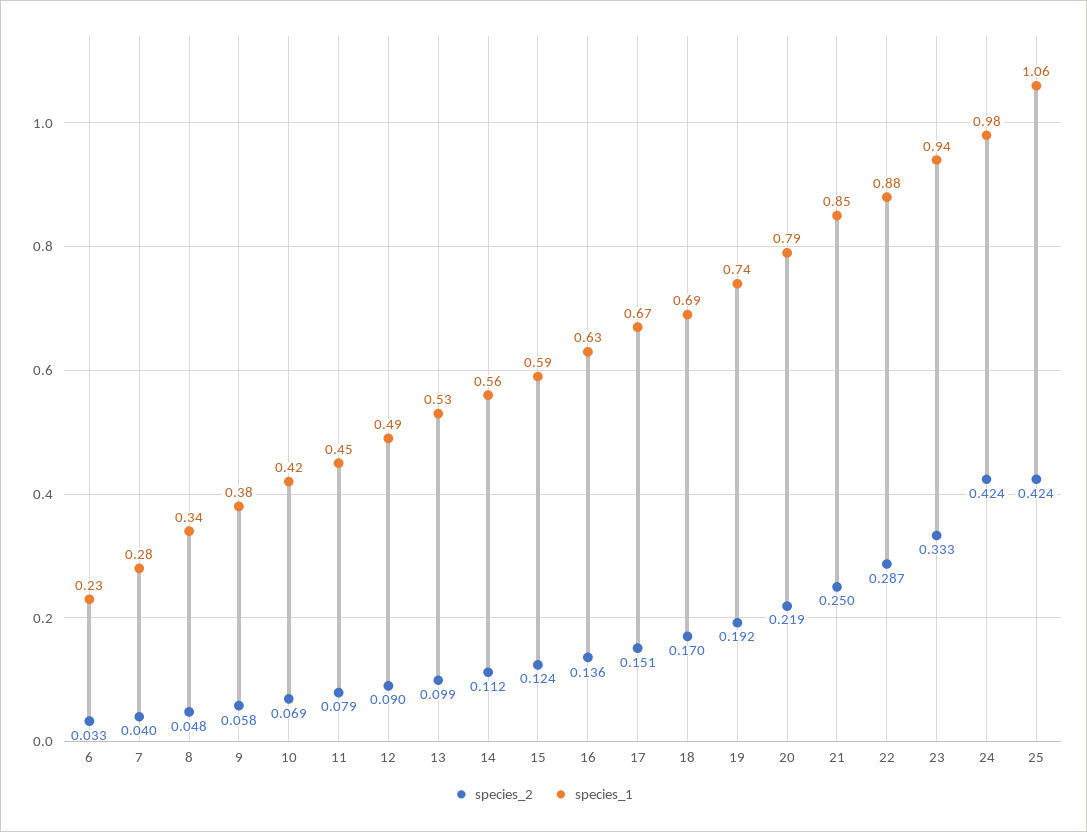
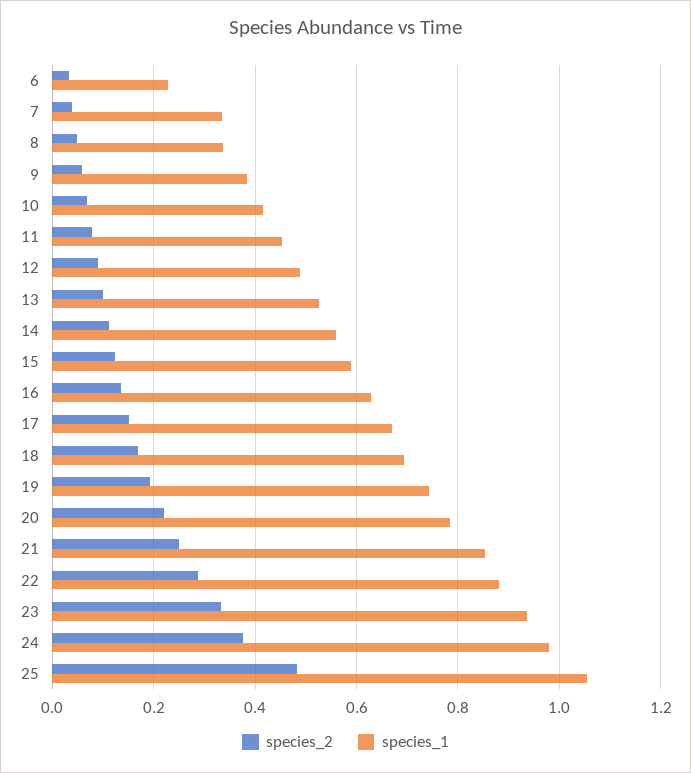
species_1, 7: 0.28 -> 0.34
species_2, 24: 0.424 -> 0.38
species_2, 25: 0.424 -> 0.48

